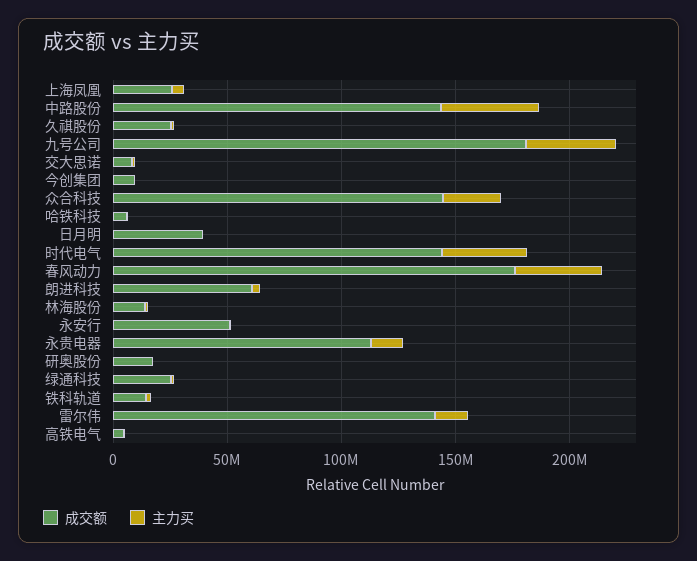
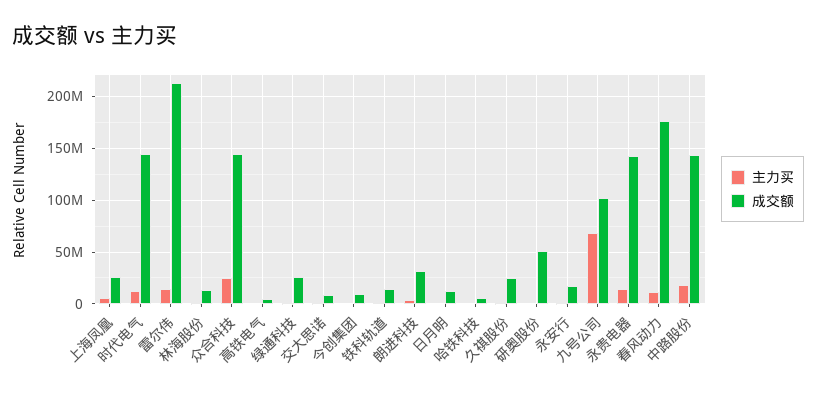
主力买, 中路股份: 40000000 -> 20000000
成交额, 九号公司: 180000000 -> 100000000
主力买, 九号公司: 40000000 -> 70000000
成交额, 日月明: 40000000 -> 10000000
主力买, 时代电气: 40000000 -> 10000000
主力买, 春风动力: 40000000 -> 10000000
成交额, 朗进科技: 60000000 -> 30000000
成交额, 永安行: 50000000 -> 20000000
成交额, 永贵电器: 110000000 -> 140000000
成交额, 研奥股份: 20000000 -> 50000000
成交额, 雷尔伟: 140000000 -> 210000000

